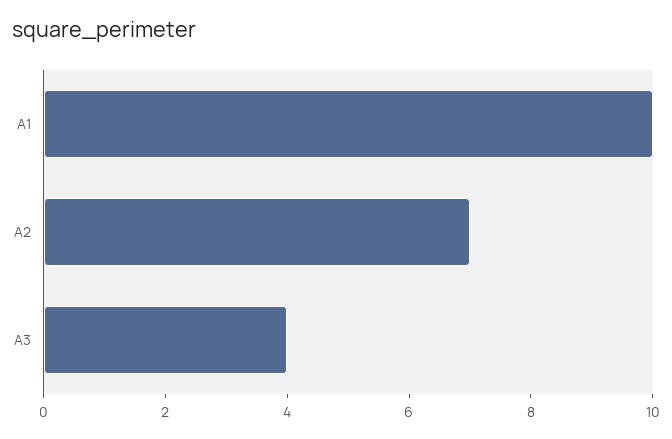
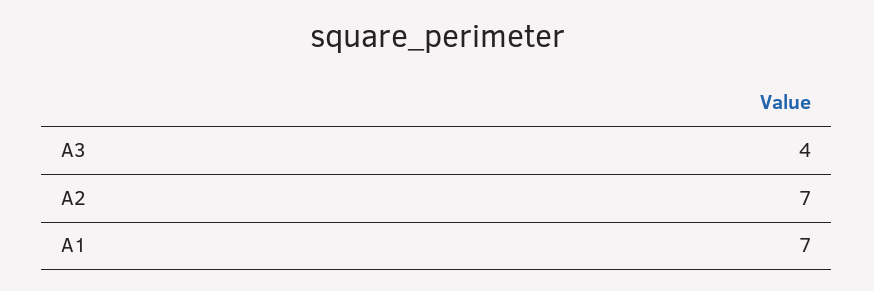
A1: 10 -> 7

